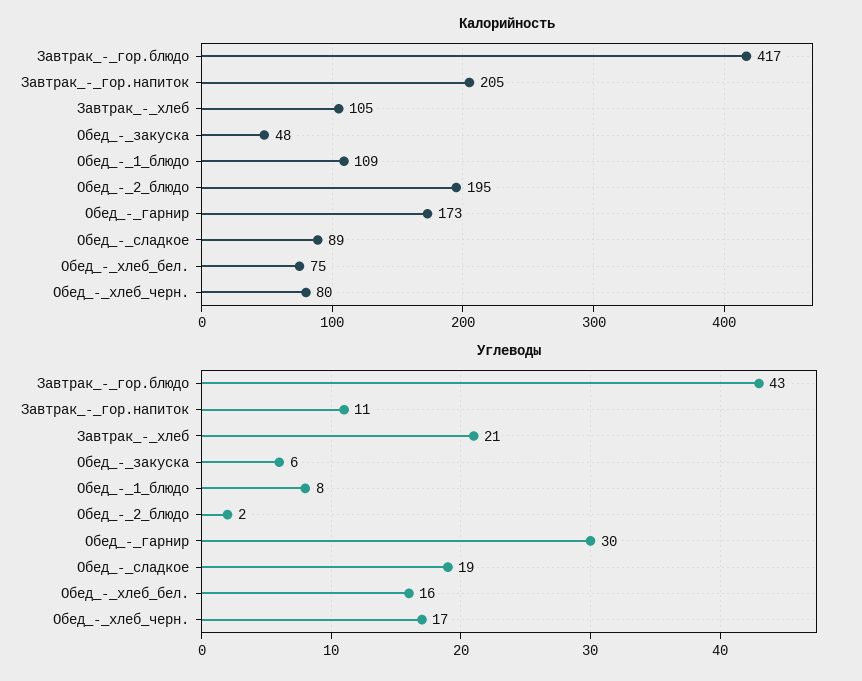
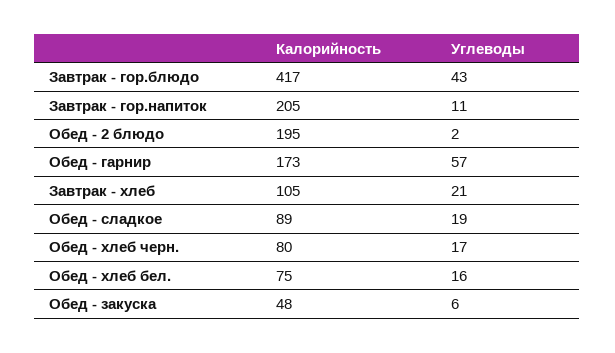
Калорийность, Обед_-_1_блюдо: 109 -> none
Углеводы, Обед_-_1_блюдо: 8 -> none
Углеводы, Обед_-_гарнир: 30 -> 57

